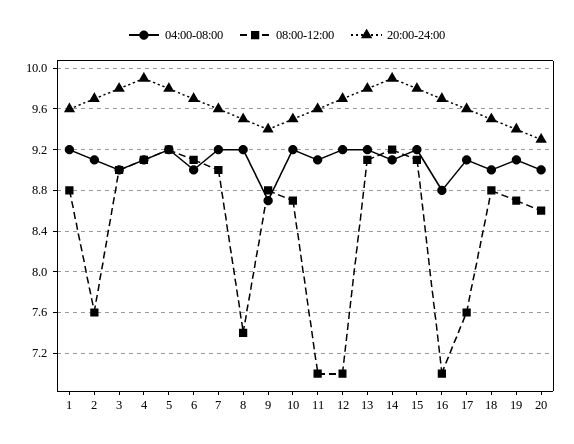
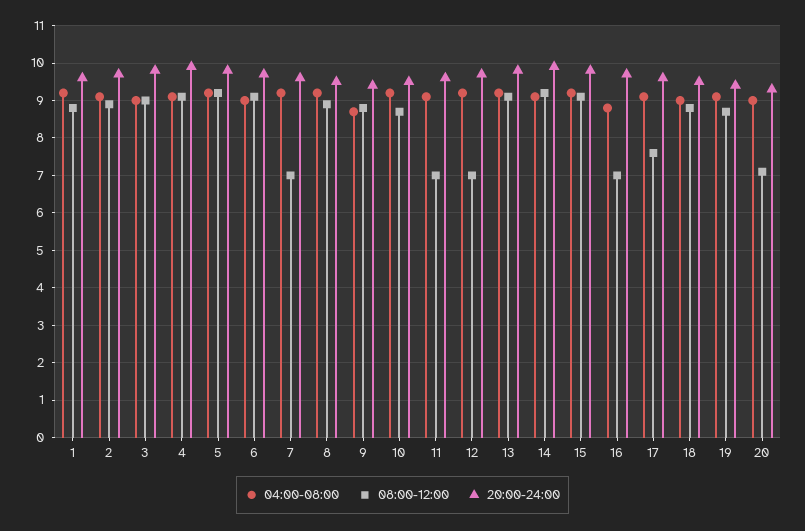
08:00-12:00, 2: 7.6 -> 9
08:00-12:00, 7: 9 -> 7
08:00-12:00, 8: 7.4 -> 9
08:00-12:00, 20: 8.6 -> 7

